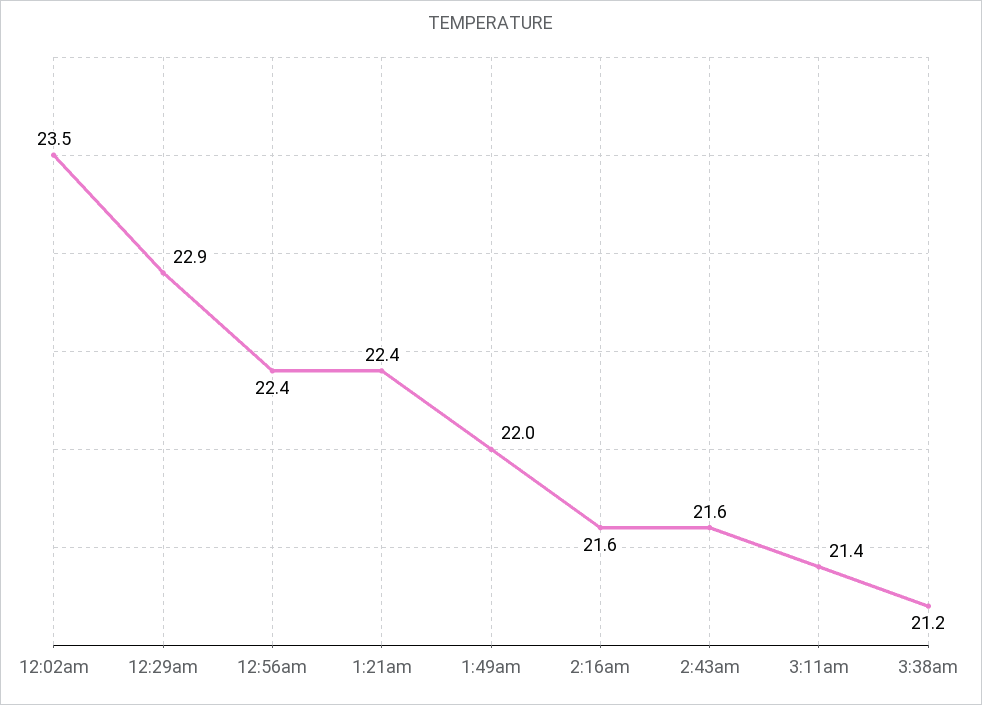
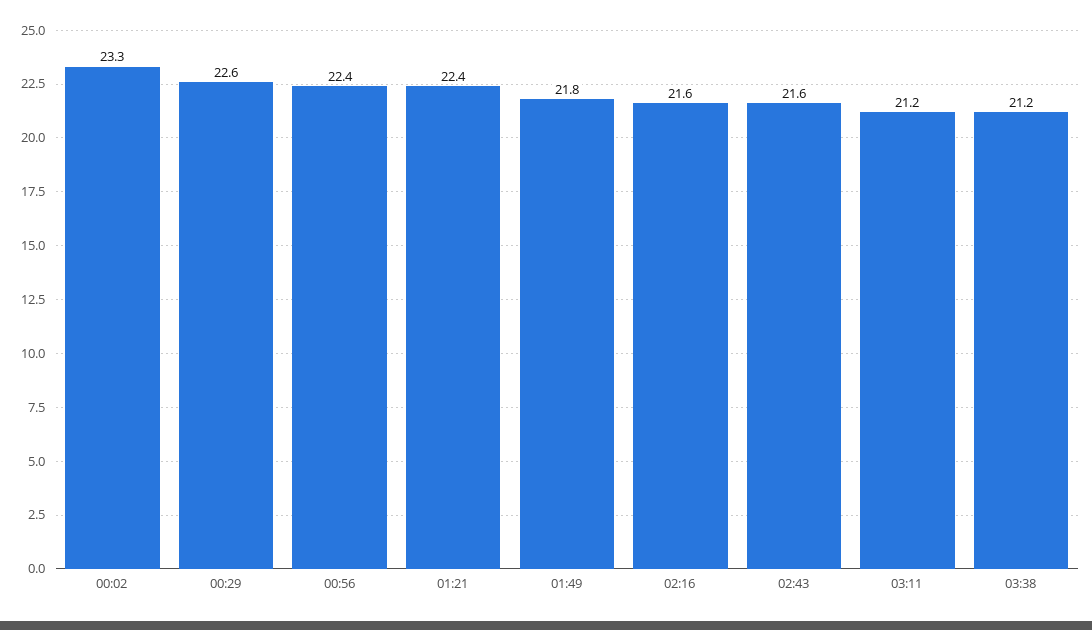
12:02am: 23.5 -> 23.3
12:29am: 22.9 -> 22.6
1:49am: 22 -> 21.8
3:11am: 21.4 -> 21.2

